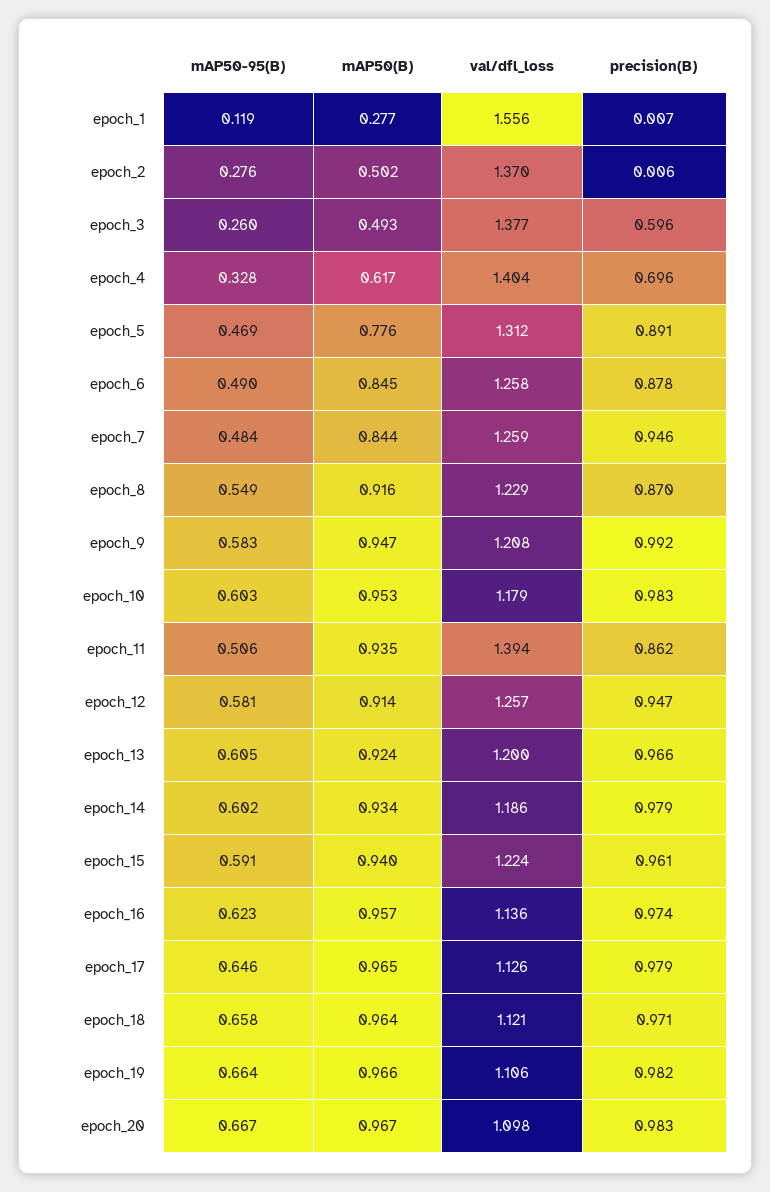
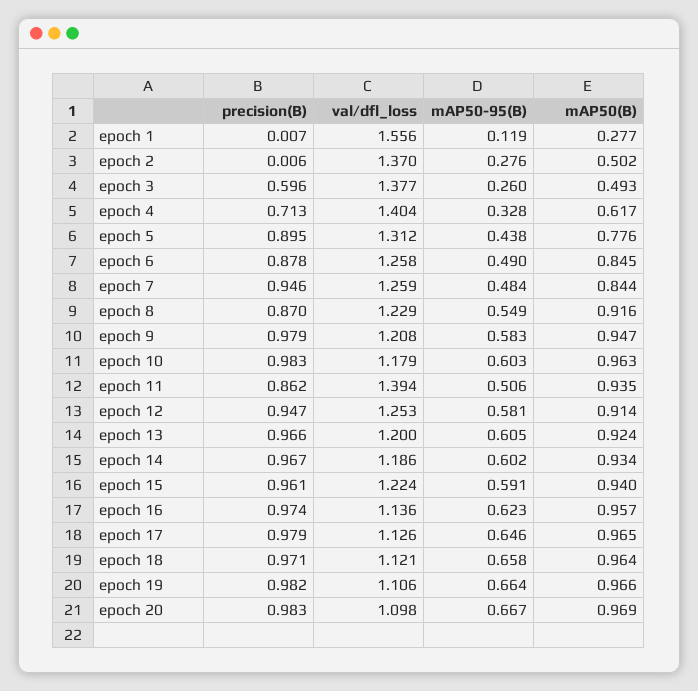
precision(B), epoch_4: 0.696 -> 0.713
mAP50-95(B), epoch_5: 0.469 -> 0.438
precision(B), epoch_5: 0.891 -> 0.895
precision(B), epoch_9: 0.992 -> 0.979
mAP50(B), epoch_10: 0.953 -> 0.963
val/dfl_loss, epoch_12: 1.257 -> 1.253
precision(B), epoch_14: 0.979 -> 0.967
mAP50(B), epoch_20: 0.967 -> 0.969

